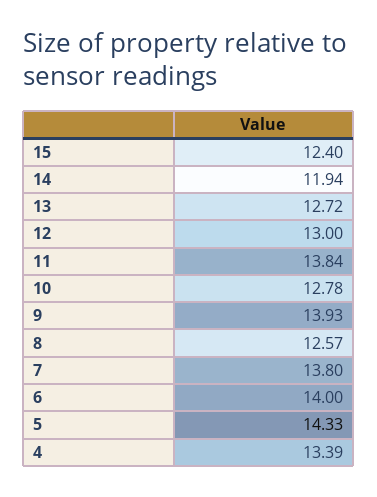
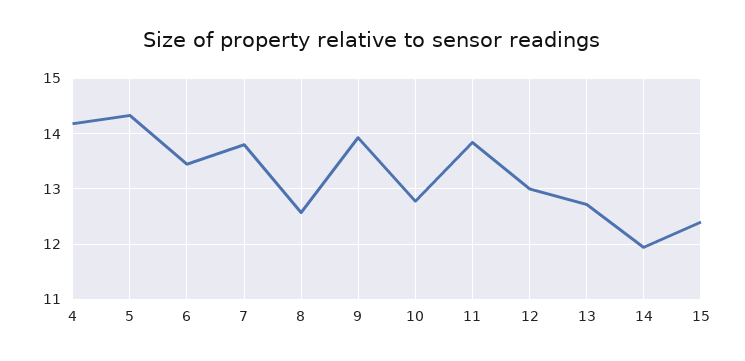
6: 14 -> 13.4
4: 13.39 -> 14.2

